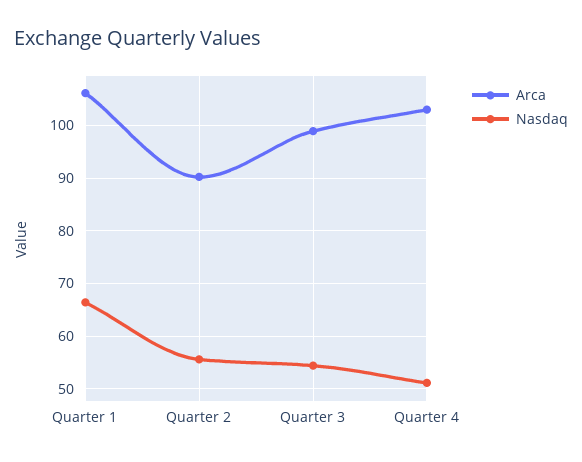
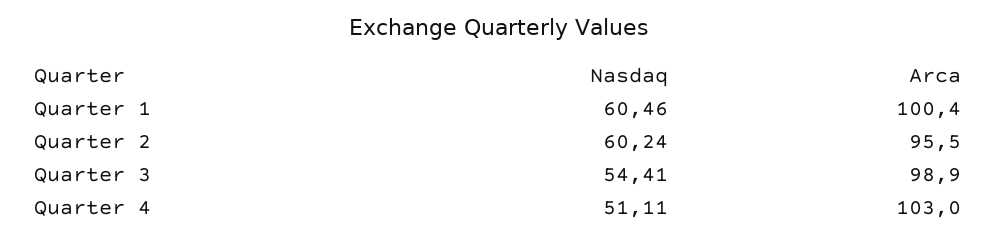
Arca, Quarter 1: 106 -> 100.4
Nasdaq, Quarter 1: 66 -> 60.46
Arca, Quarter 2: 90 -> 95.5
Nasdaq, Quarter 2: 56 -> 60.24

